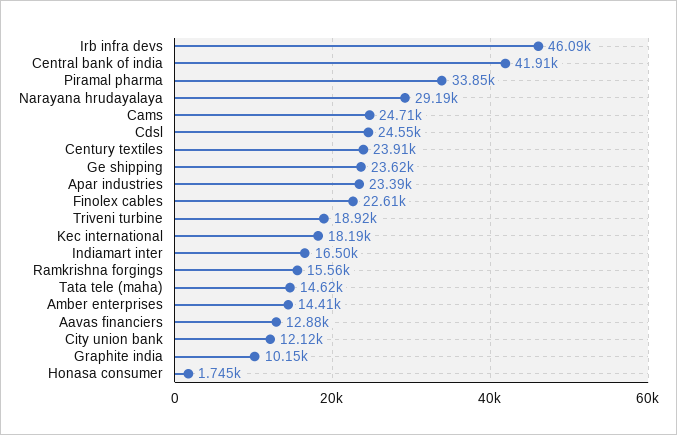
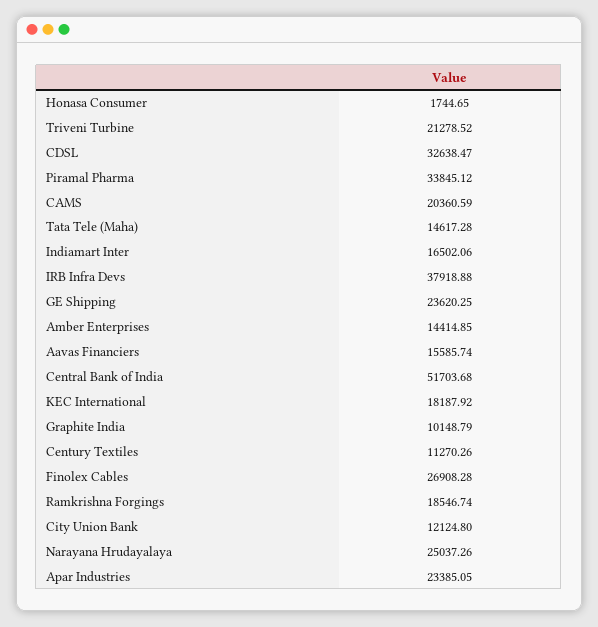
Irb infra devs: 46090 -> 37918.88
Central bank of india: 41910 -> 51703.68
Narayana hrudayalaya: 29190 -> 25037.26
Cams: 24710 -> 20360.59
Cdsl: 24550 -> 32638.47
Century textiles: 23910 -> 11270.26
Finolex cables: 22610 -> 26908.28
Triveni turbine: 18920 -> 21278.52
Ramkrishna forgings: 15560 -> 18546.74
Aavas financiers: 12880 -> 15585.74

